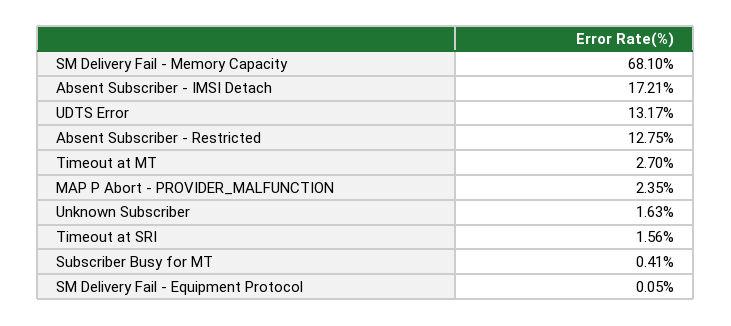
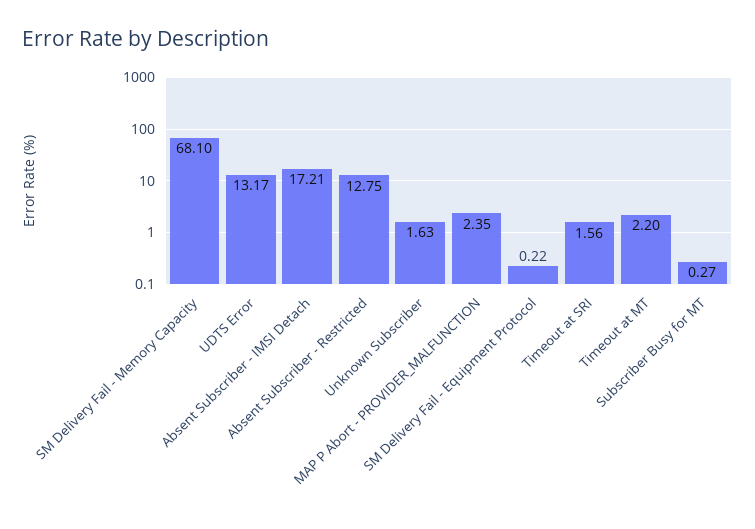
Timeout at MT: 2.7 -> 2.2
Subscriber Busy for MT: 0.41 -> 0.27
SM Delivery Fail - Equipment Protocol: 0.05 -> 0.22

